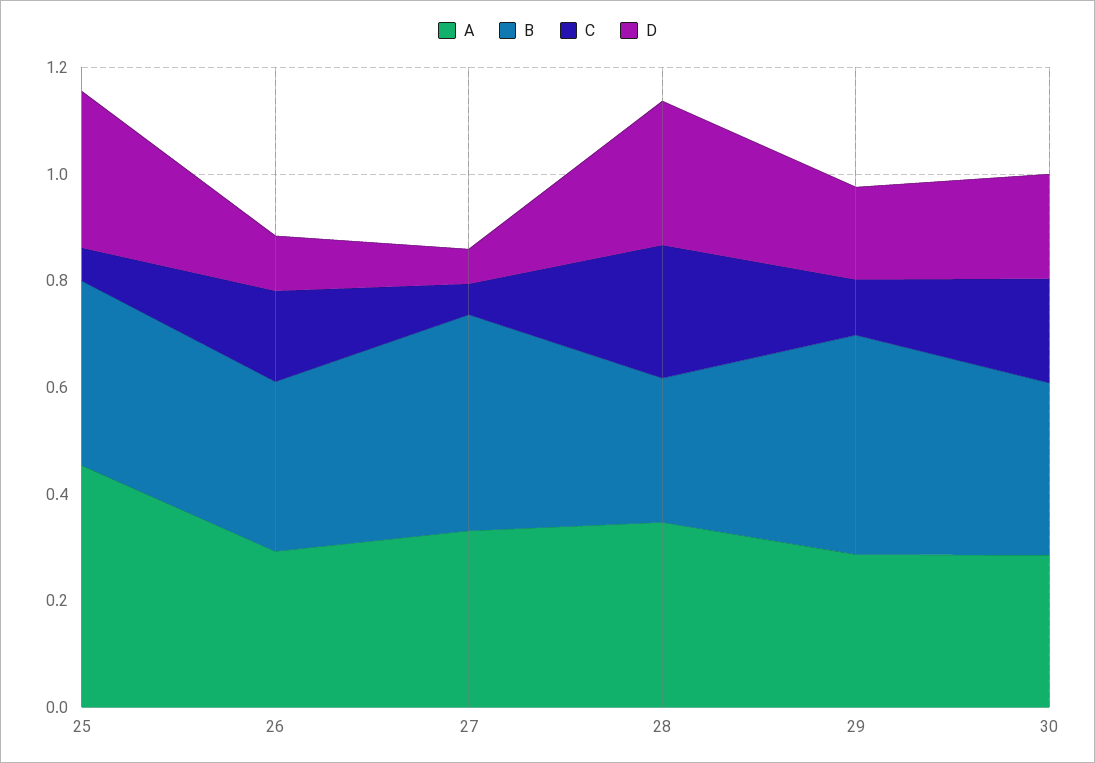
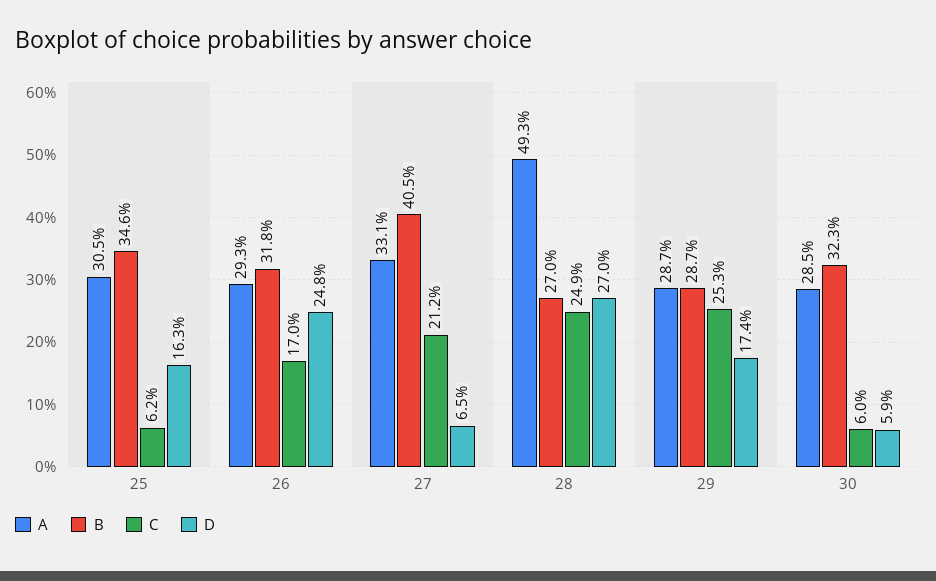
A, 25: 0.45 -> 0.305
D, 25: 0.3 -> 0.163
D, 26: 0.1 -> 0.248
C, 27: 0.05 -> 0.212
A, 28: 0.35 -> 0.493
B, 29: 0.4 -> 0.287
C, 29: 0.1 -> 0.253
C, 30: 0.2 -> 0.06
D, 30: 0.2 -> 0.059

